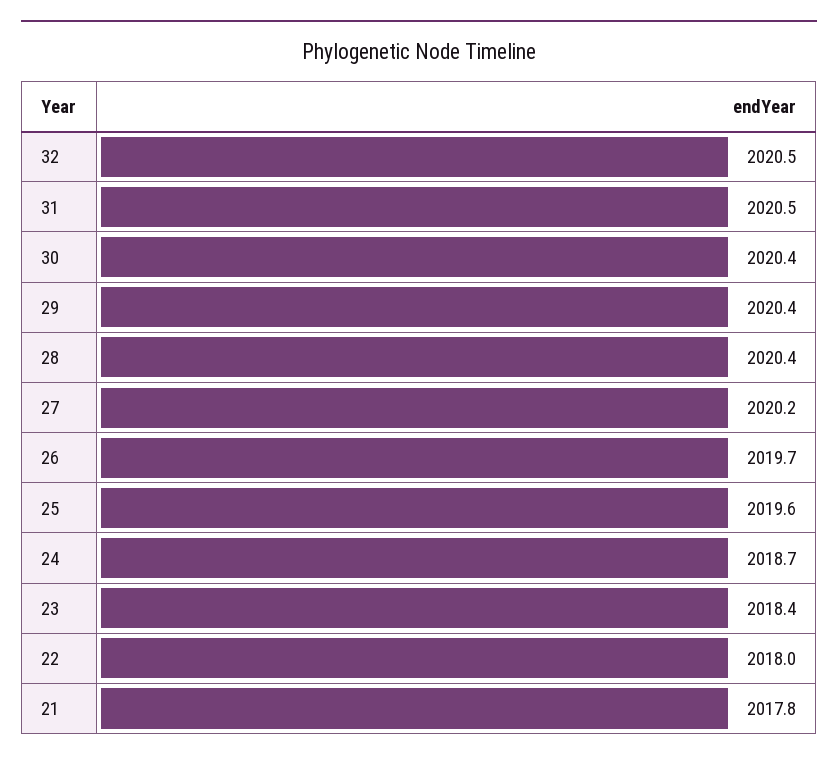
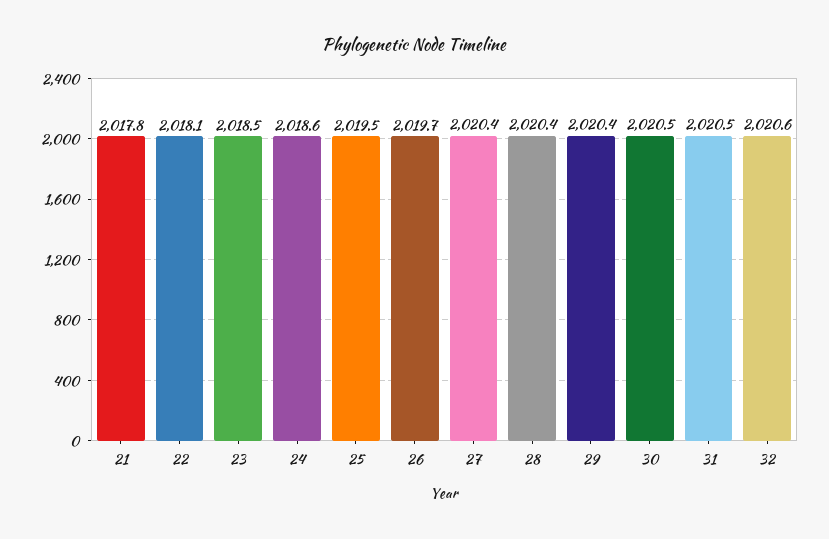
32: 2020.5 -> 2020.6
30: 2020.4 -> 2020.5
27: 2020.2 -> 2020.4
25: 2019.6 -> 2019.5
24: 2018.7 -> 2018.6
23: 2018.4 -> 2018.5
22: 2018 -> 2018.1

